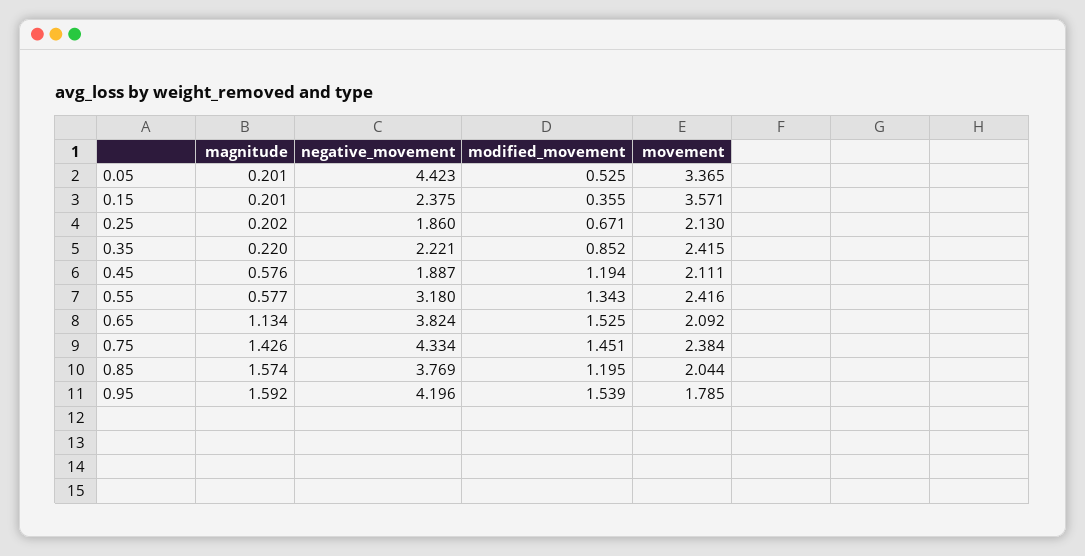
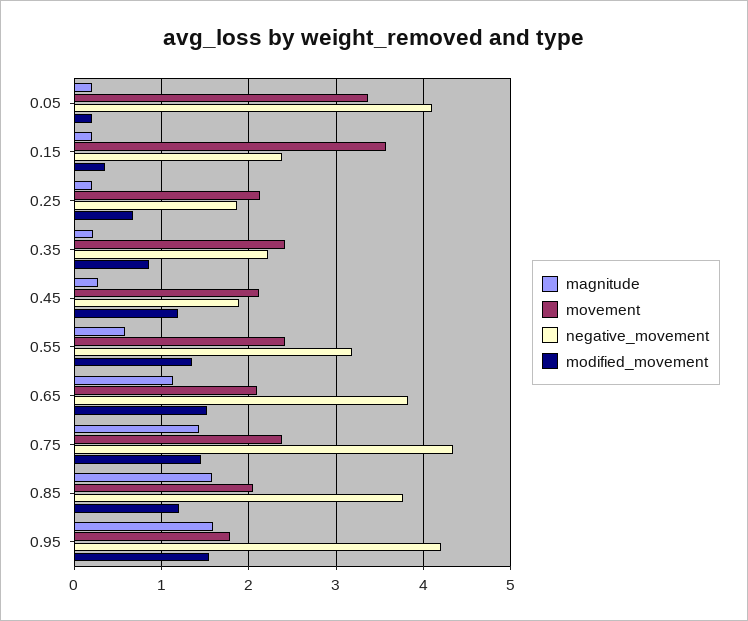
negative_movement, 0.05: 4.423 -> 4.1
modified_movement, 0.05: 0.525 -> 0.2
magnitude, 0.45: 0.576 -> 0.3

